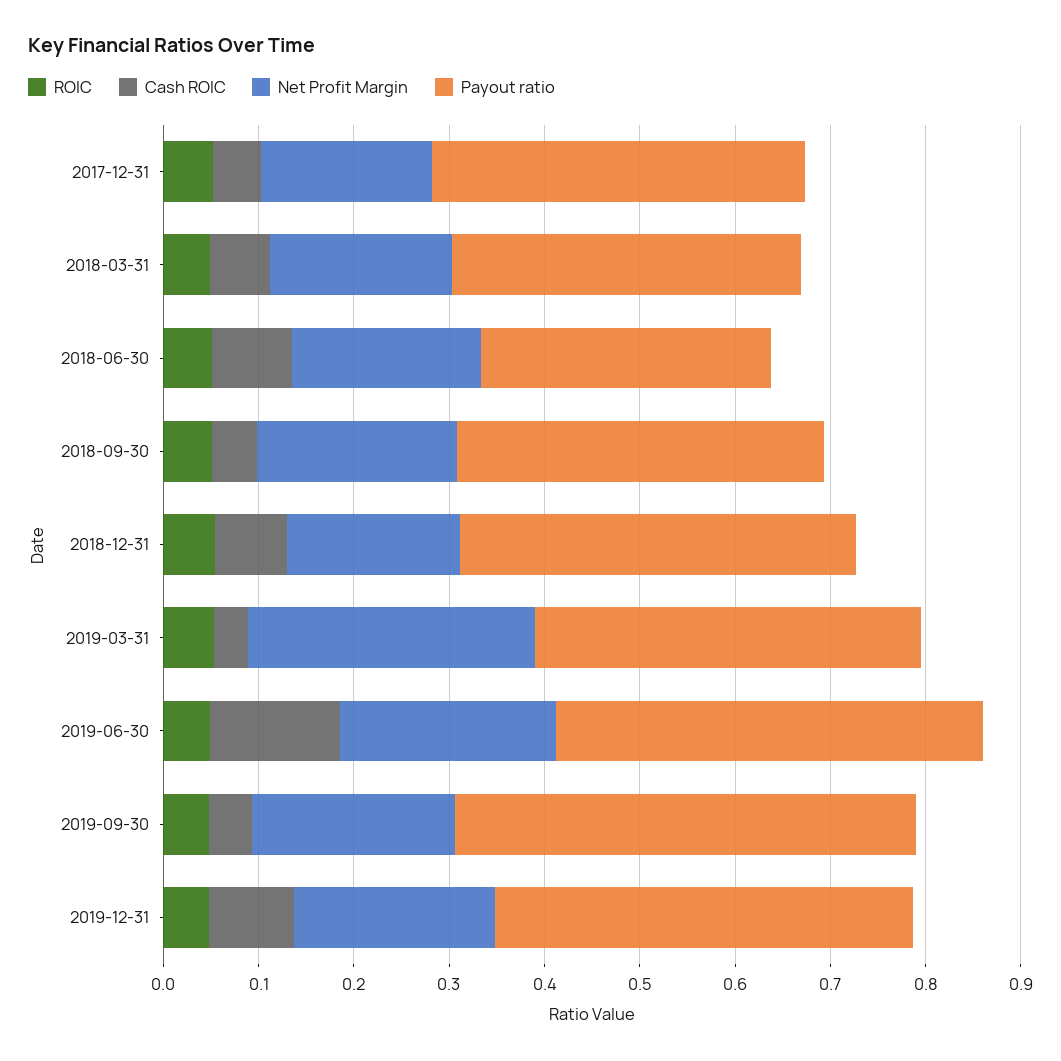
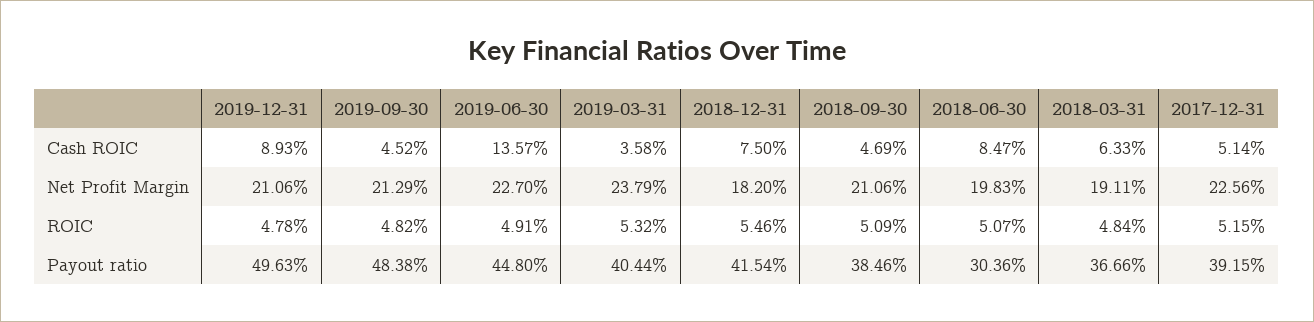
Net Profit Margin, 2017-12-31: 0.18 -> 0.2256
Net Profit Margin, 2019-03-31: 0.3 -> 0.2379
Payout ratio, 2019-12-31: 0.44 -> 0.4963

